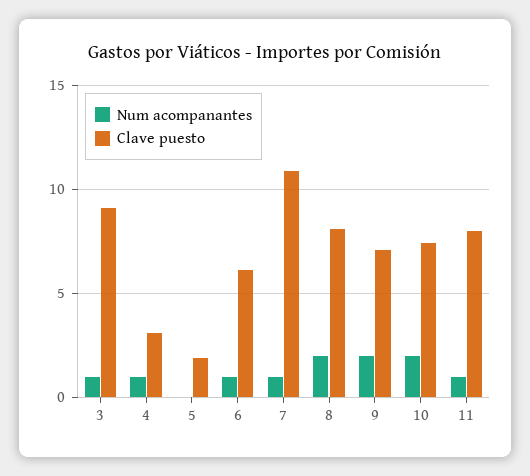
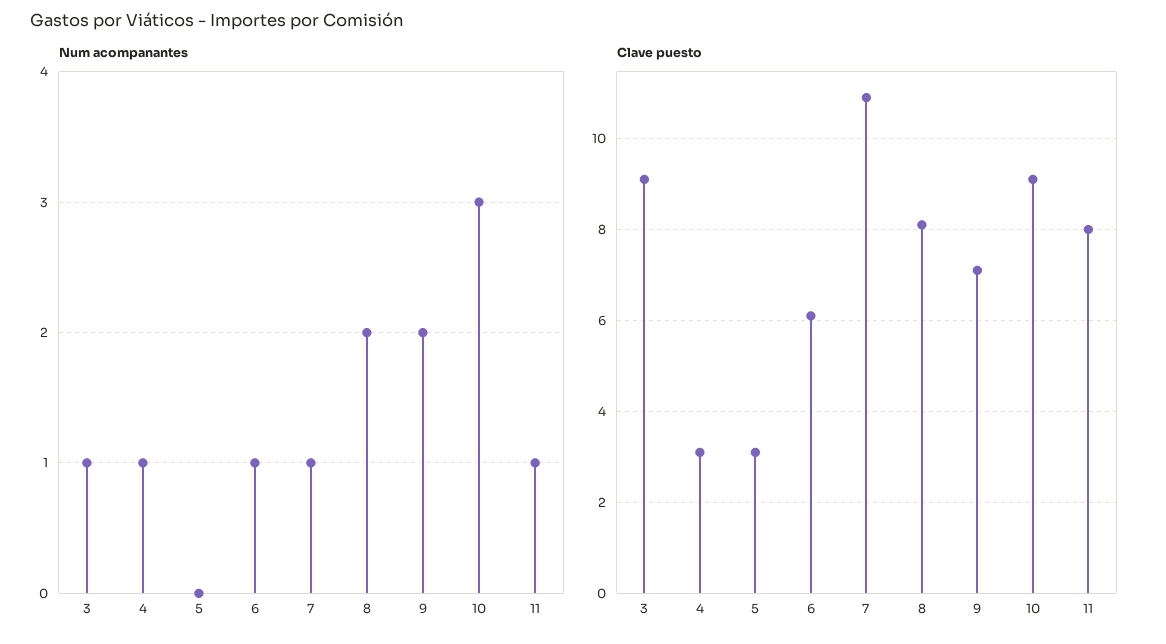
Clave puesto, 5: 2 -> 3
Num acompanantes, 10: 2 -> 3
Clave puesto, 10: 7.5 -> 9

